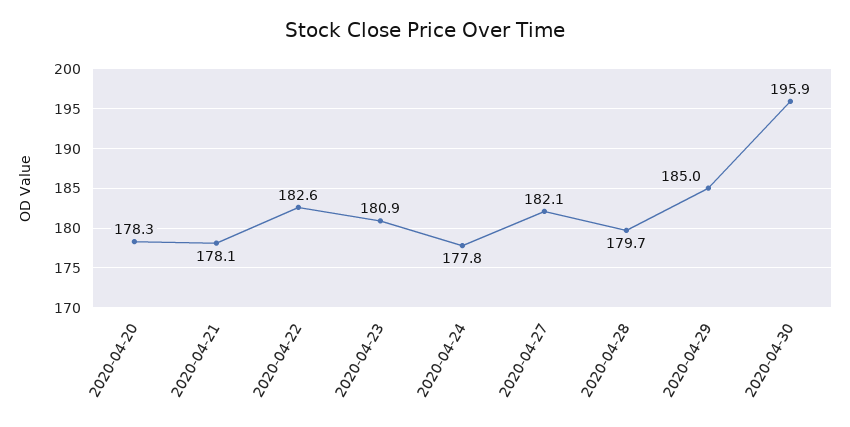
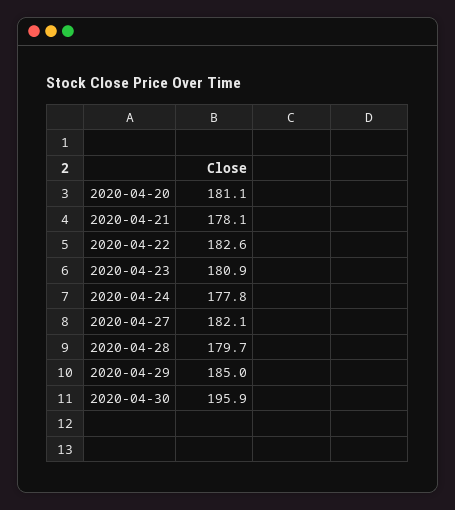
2020-04-20: 178.3 -> 181.1

